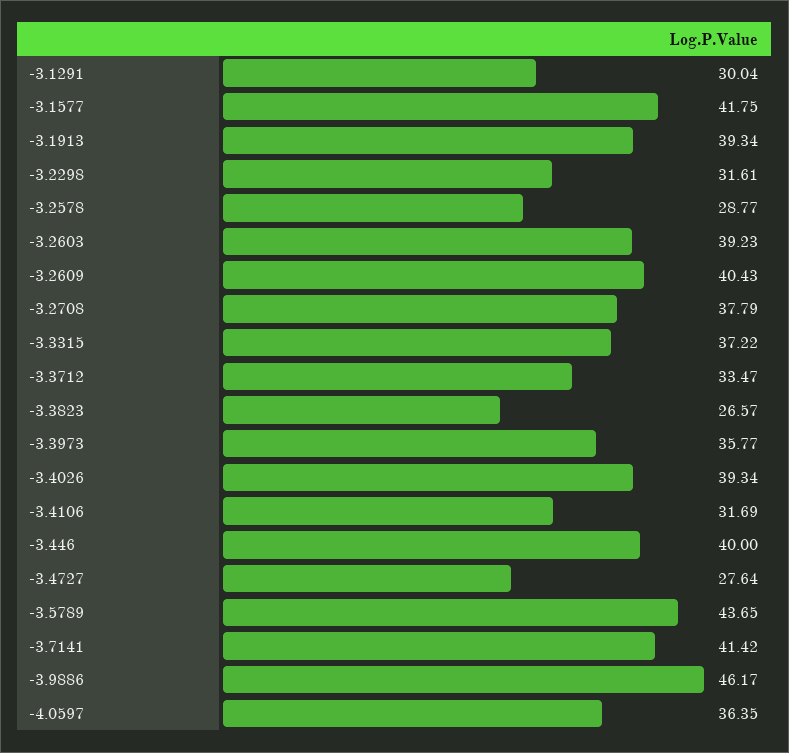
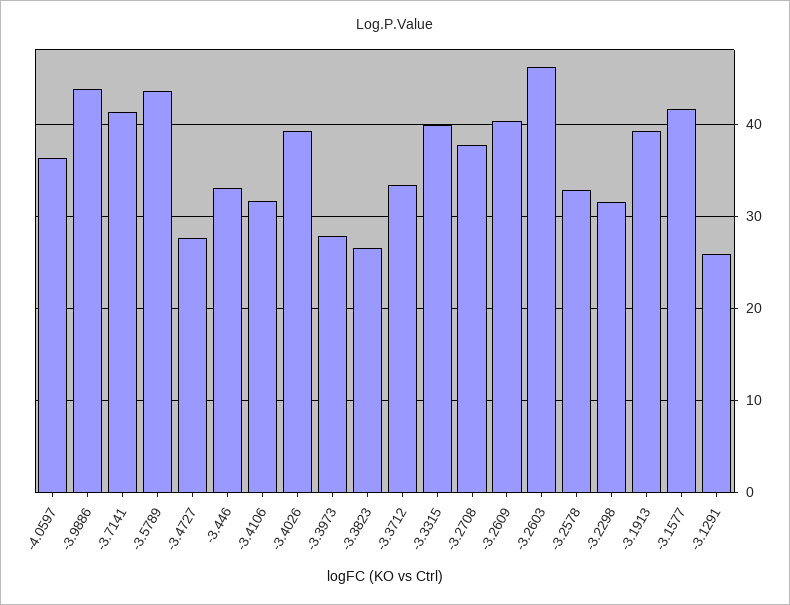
-3.1291: 30.04 -> 26
-3.2578: 28.77 -> 33
-3.2603: 39.23 -> 46
-3.3315: 37.22 -> 40
-3.3973: 35.77 -> 28
-3.446: 40 -> 33
-3.9886: 46.17 -> 44

